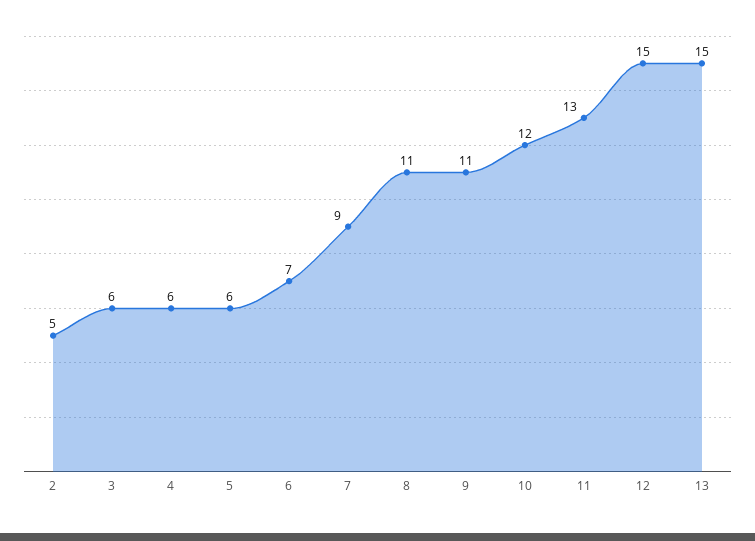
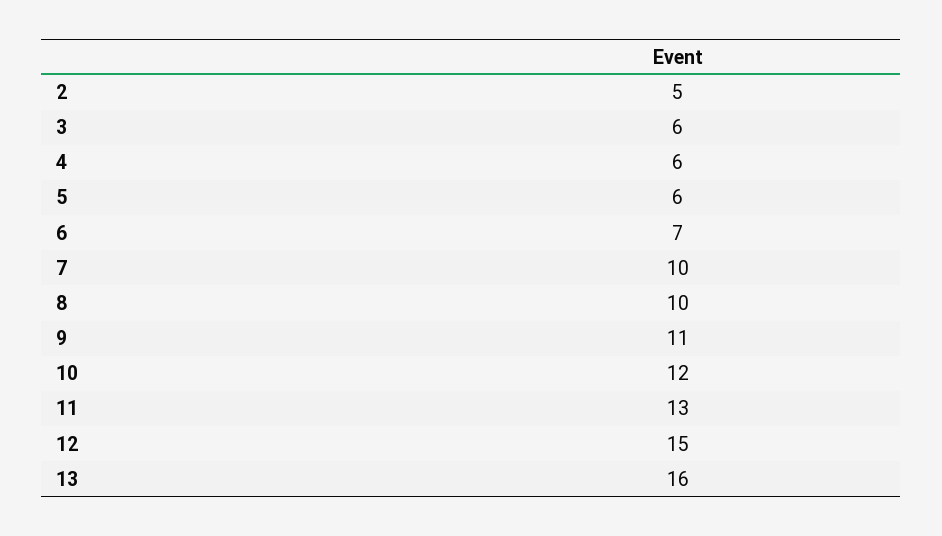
7: 9 -> 10
8: 11 -> 10
13: 15 -> 16

